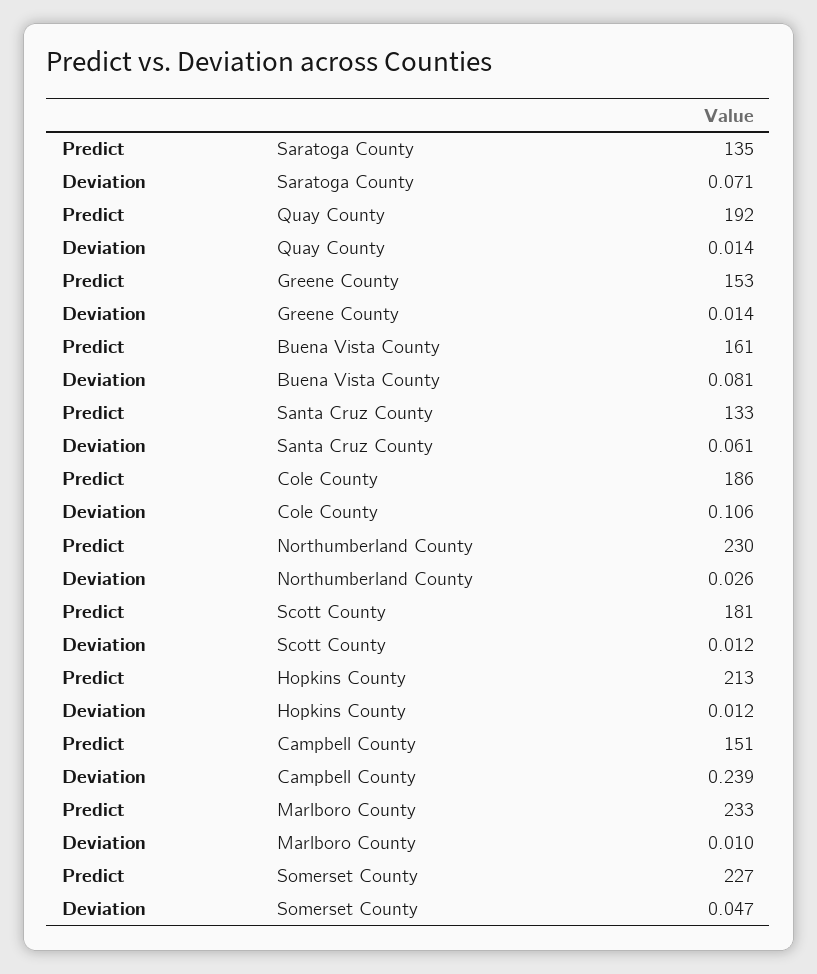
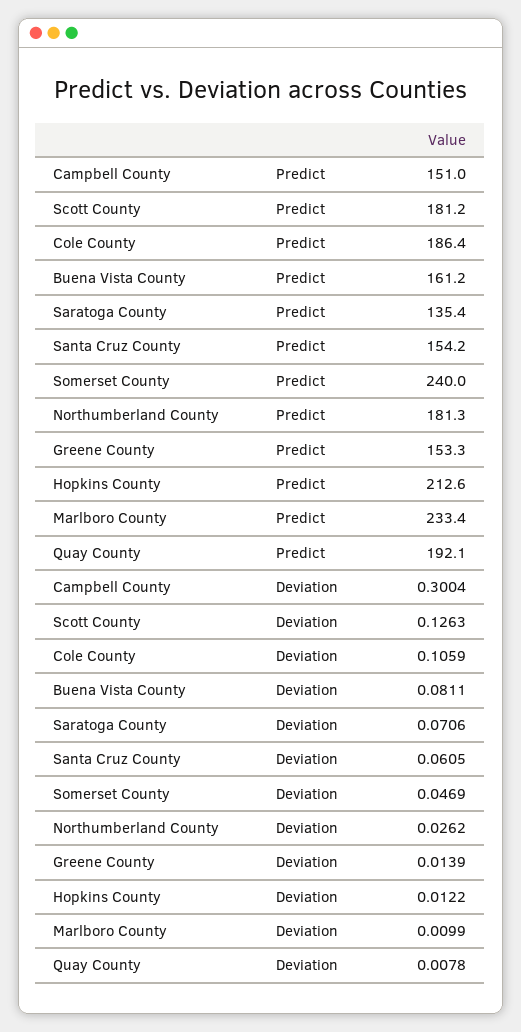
Deviation, Quay County: 0.014 -> 0.0078
Predict, Santa Cruz County: 133 -> 154.2
Predict, Northumberland County: 230 -> 181.3
Deviation, Scott County: 0.012 -> 0.1263
Deviation, Campbell County: 0.239 -> 0.3004
Predict, Somerset County: 227 -> 240

